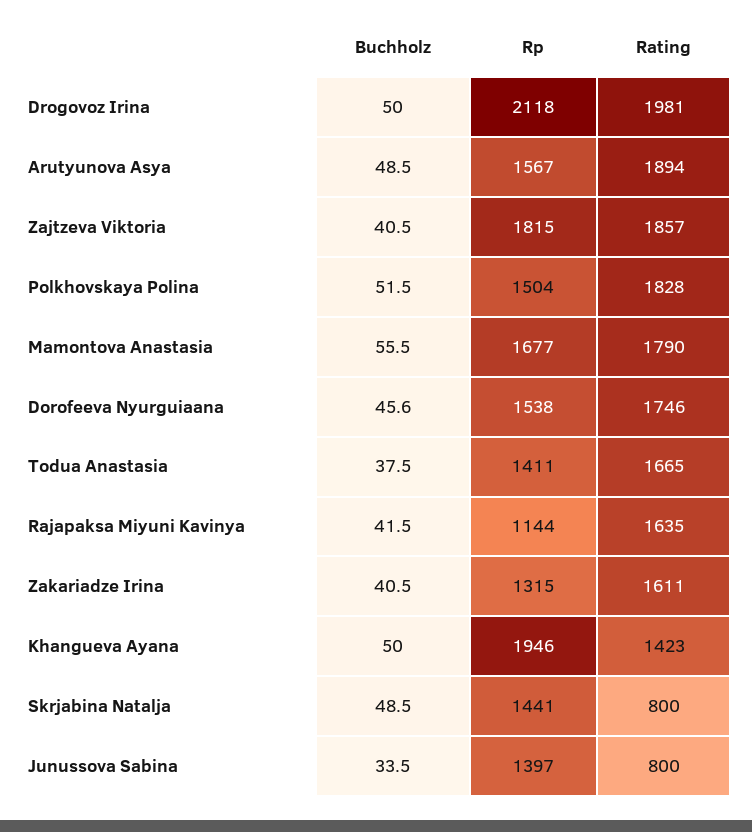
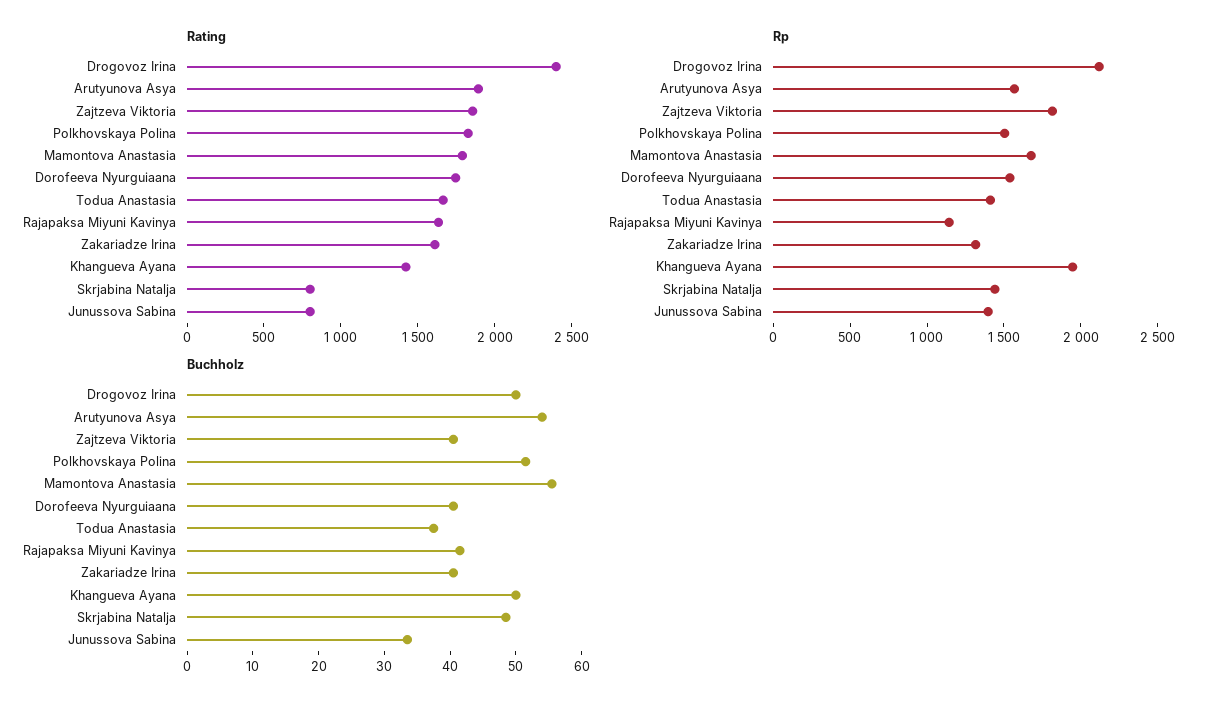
Rating, Drogovoz Irina: 1981 -> 2400
Buchholz, Arutyunova Asya: 48.5 -> 54
Buchholz, Dorofeeva Nyurguiaana: 45.6 -> 40

